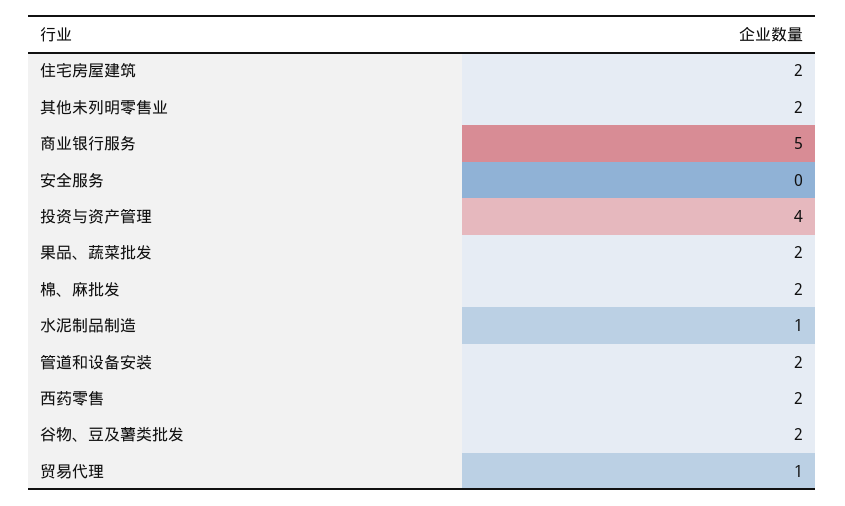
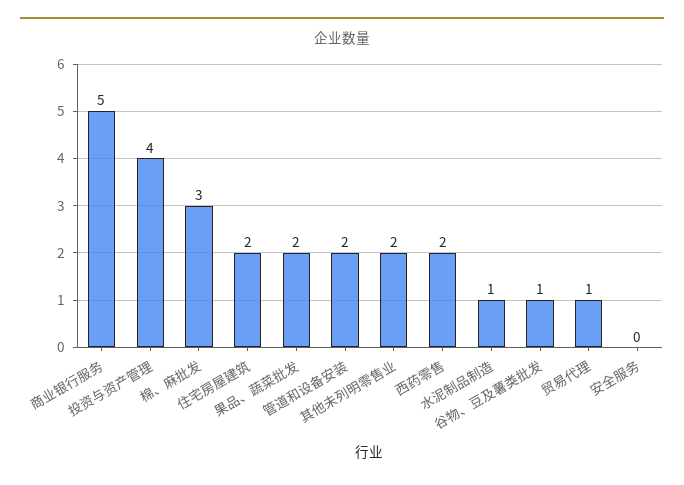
棉、麻批发: 2 -> 3
谷物、豆及薯类批发: 2 -> 1

